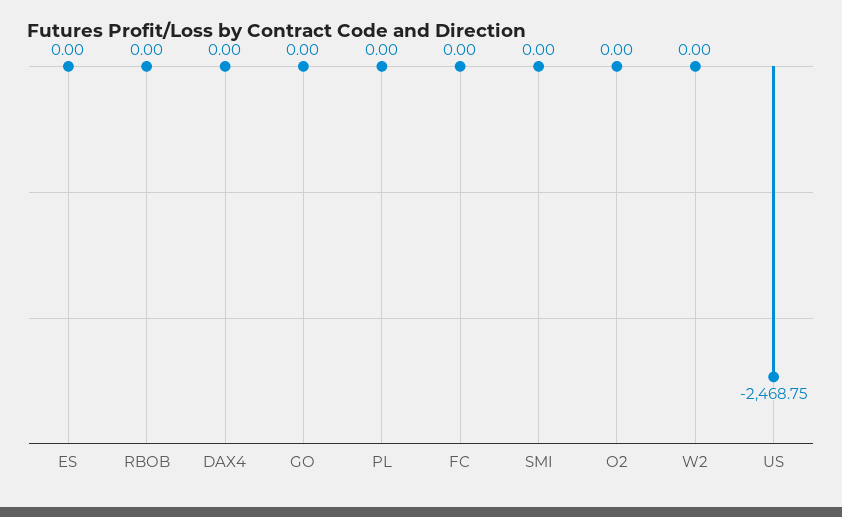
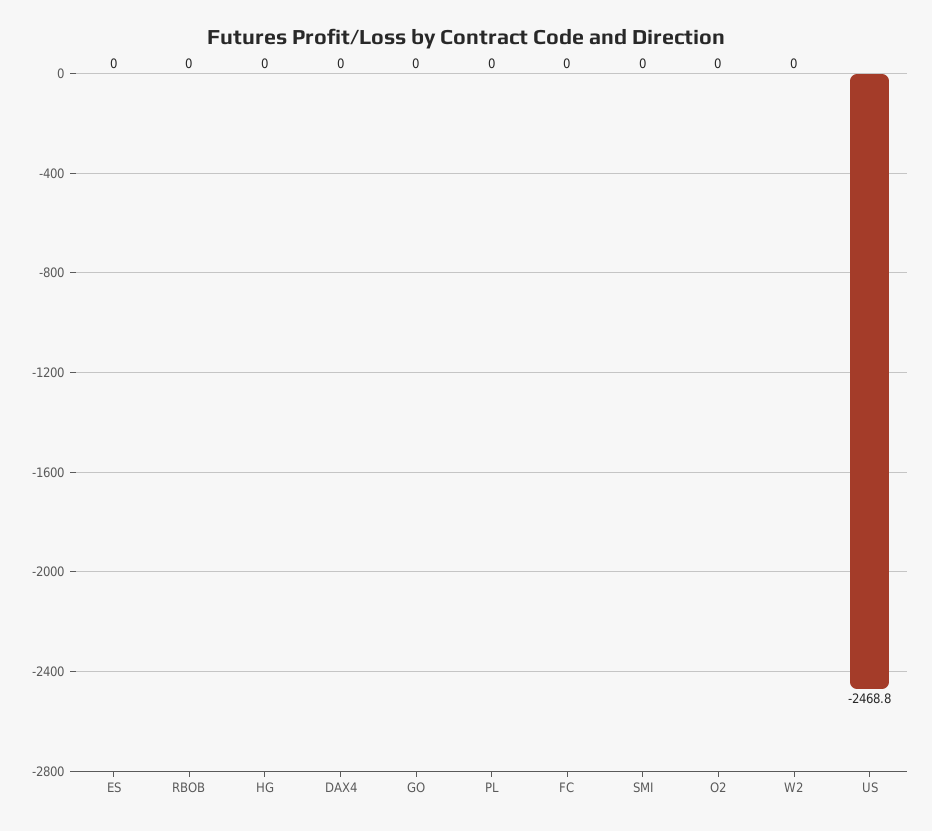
HG: none -> 0

